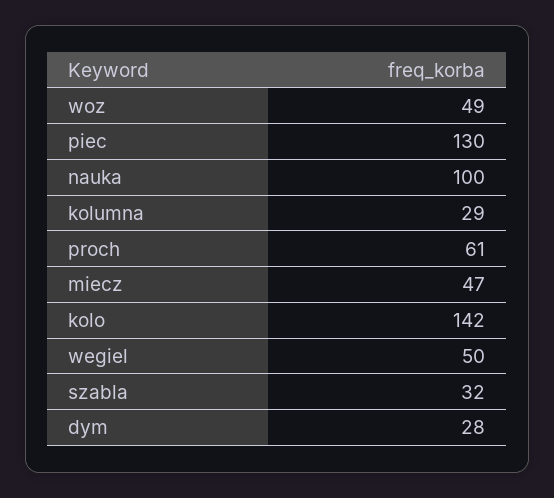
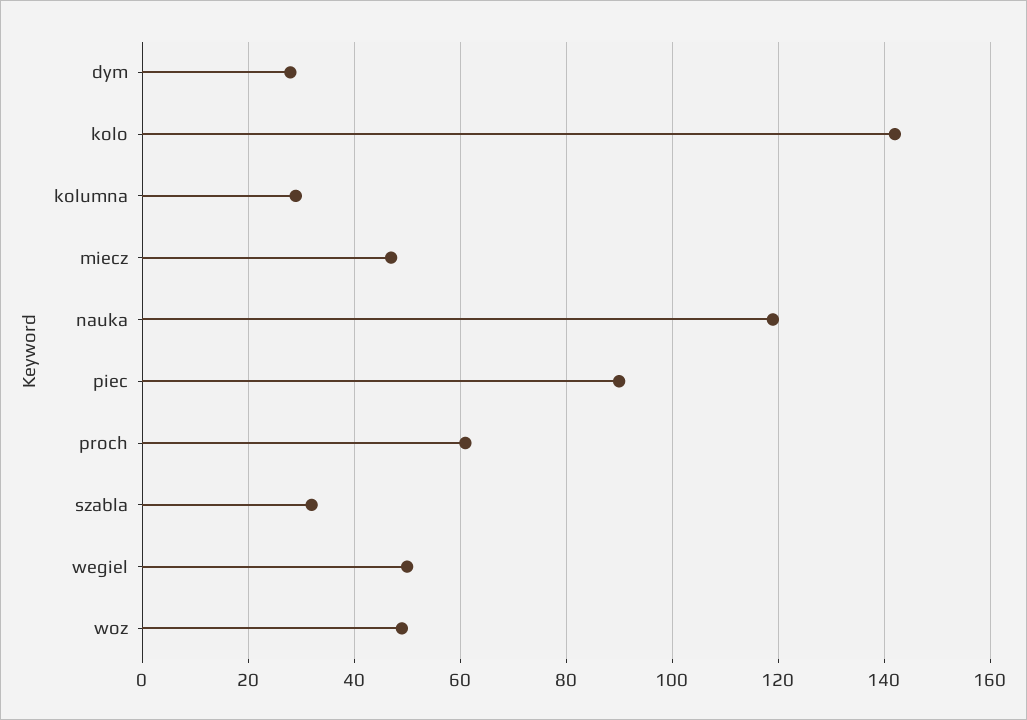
piec: 130 -> 90
nauka: 100 -> 120

